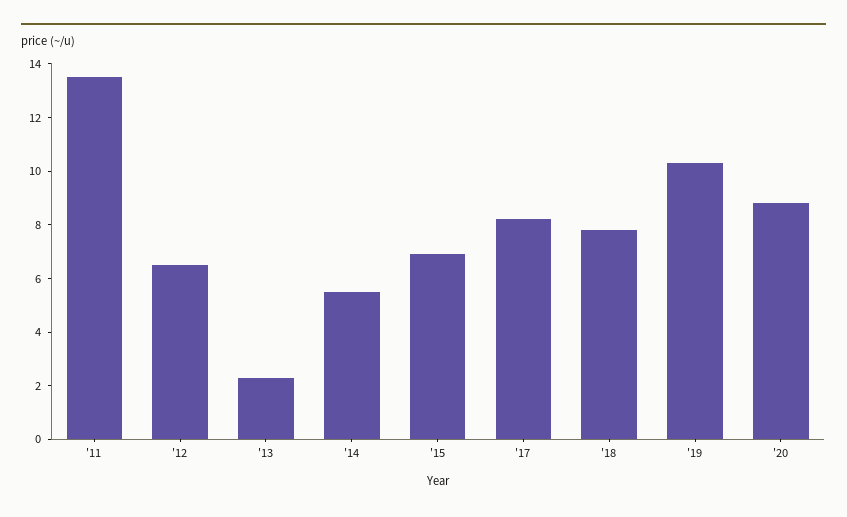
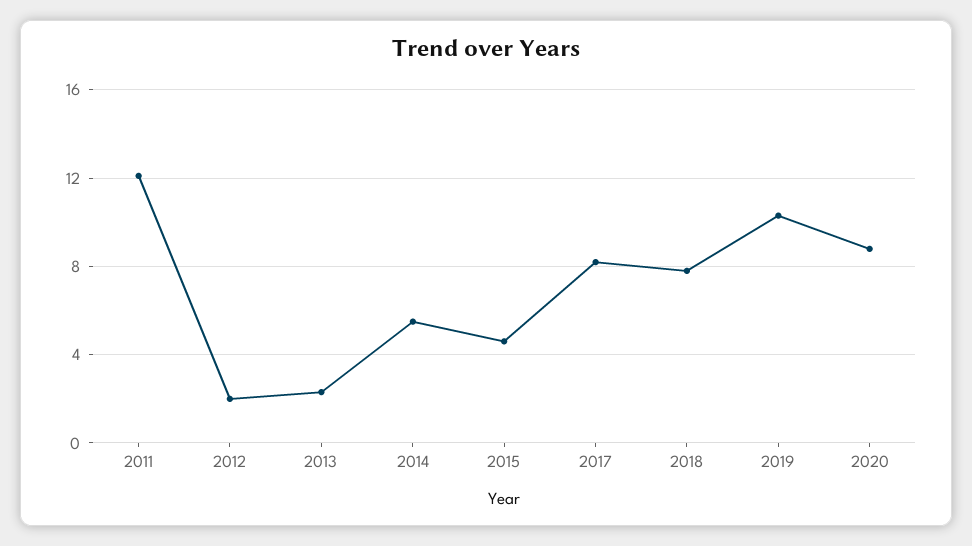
'11: 13.5 -> 12
'12: 6.5 -> 2
'15: 7 -> 4.5

